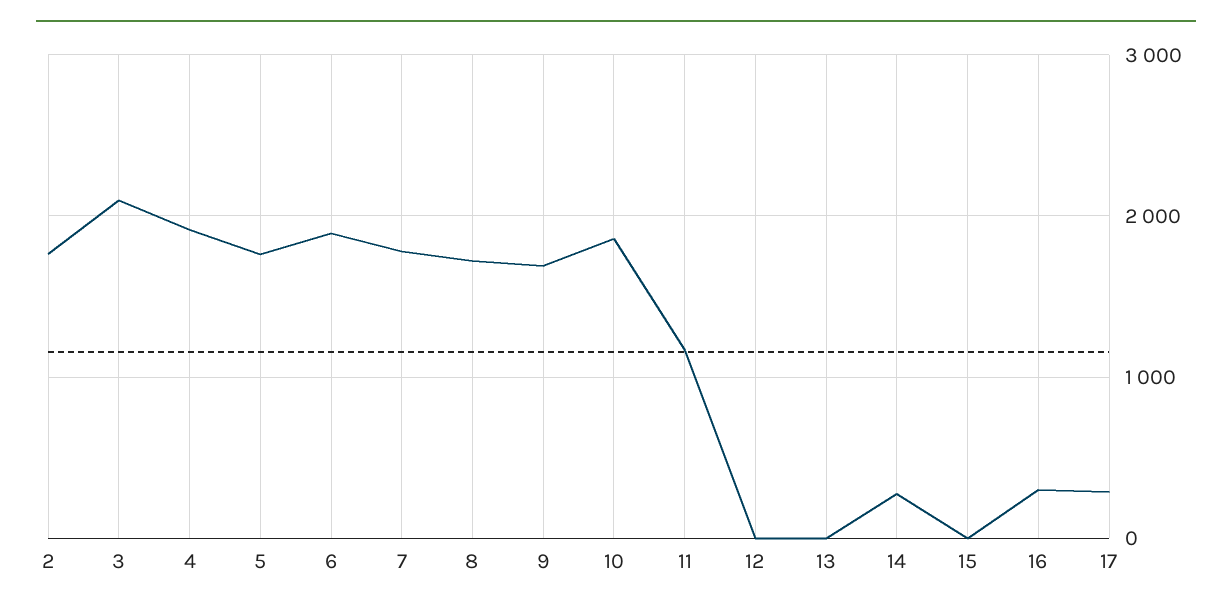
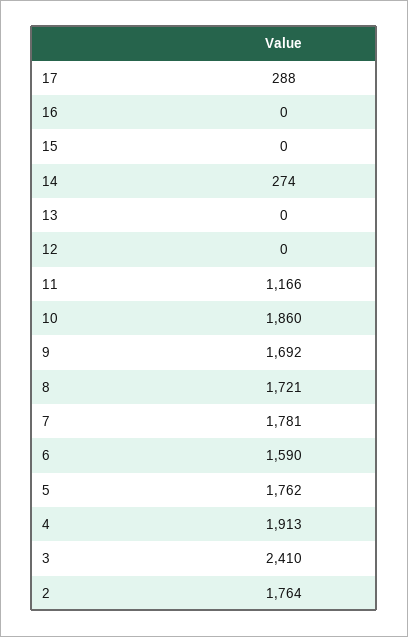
3: 2100 -> 2410
6: 1900 -> 1590
16: 300 -> 0

